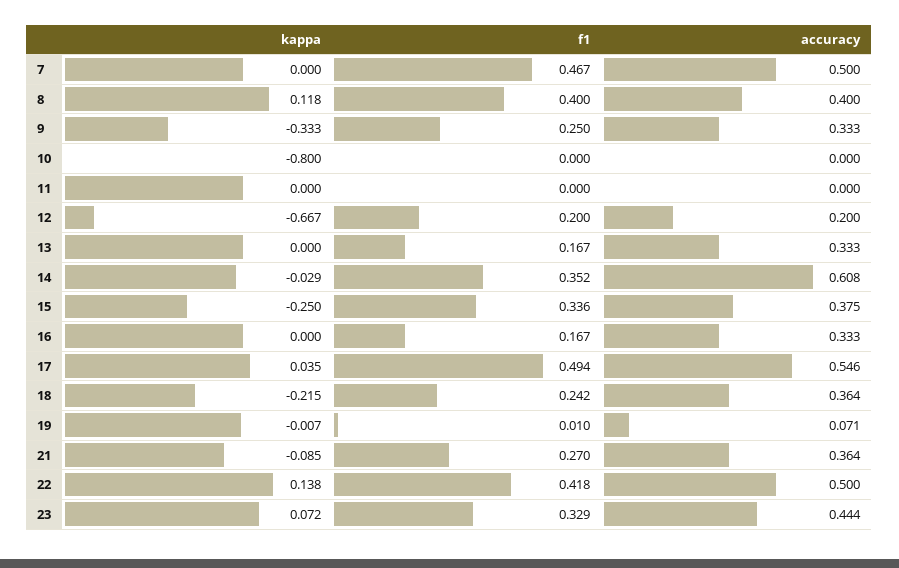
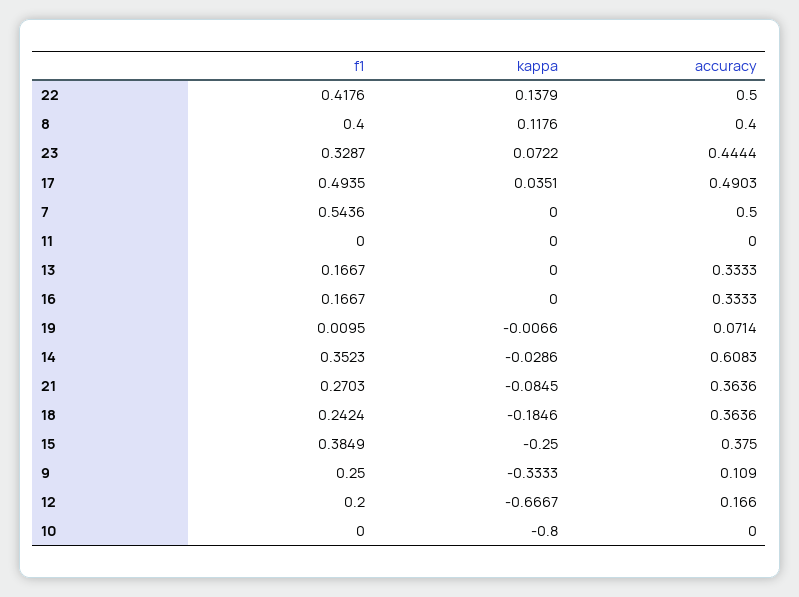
f1, 7: 0.467 -> 0.5436
accuracy, 9: 0.333 -> 0.109
accuracy, 12: 0.2 -> 0.166
f1, 15: 0.336 -> 0.3849
accuracy, 17: 0.546 -> 0.4903
kappa, 18: -0.215 -> -0.1846

